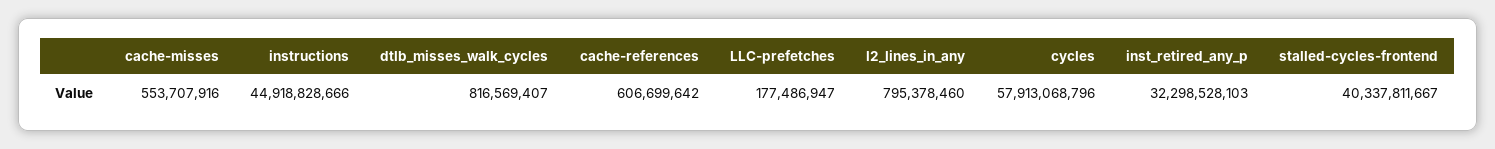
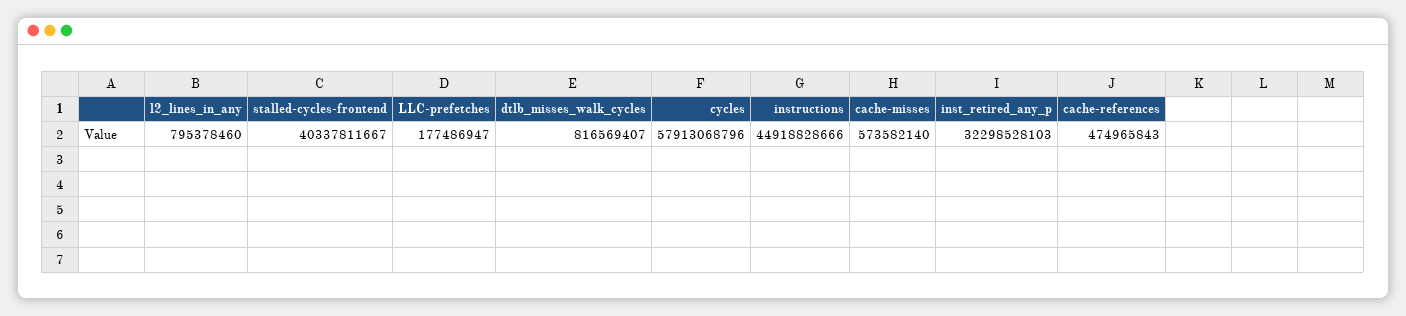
cache-misses: 553707916 -> 573582140
cache-references: 606699642 -> 474965843

